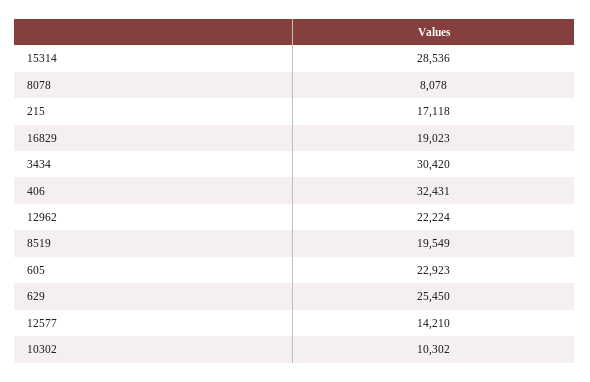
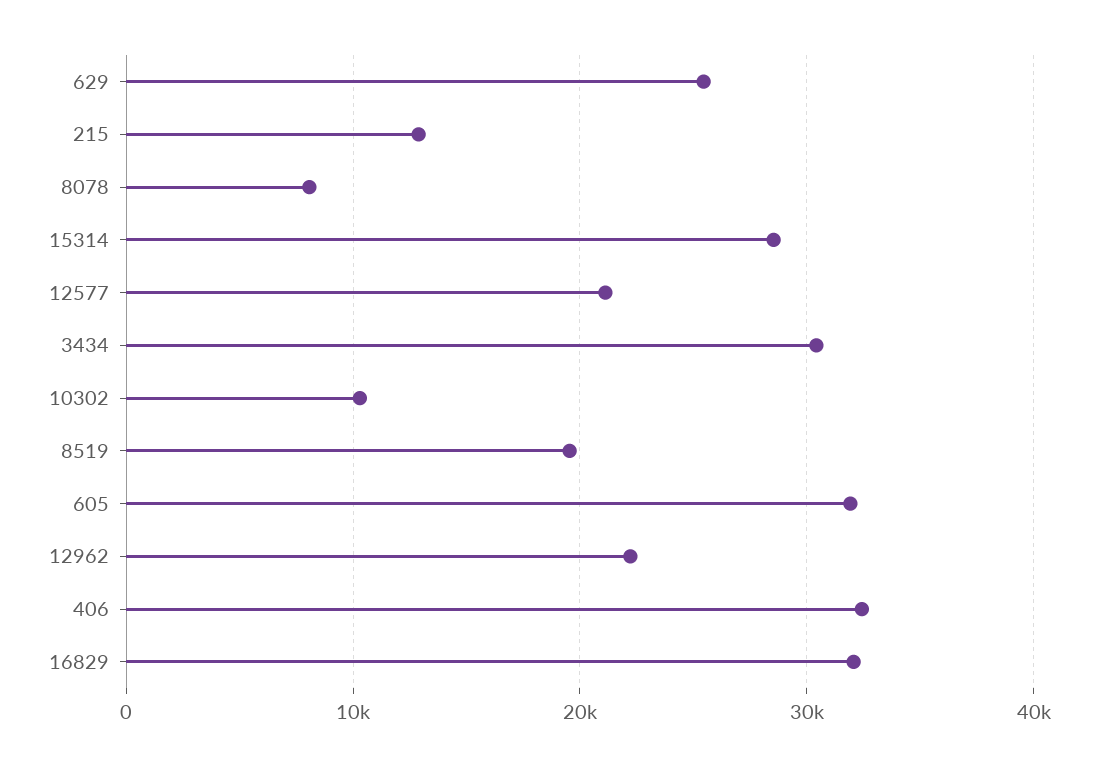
215: 17118 -> 13000
16829: 19023 -> 32000
605: 22923 -> 32000
12577: 14210 -> 21000

